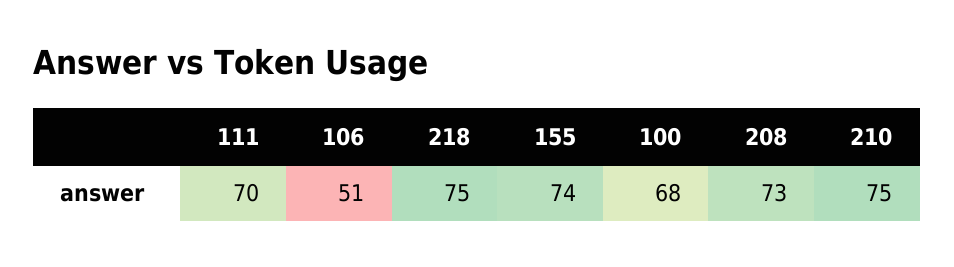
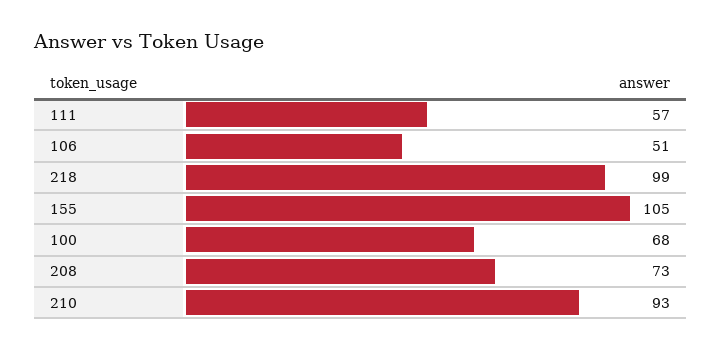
111: 70 -> 57
218: 75 -> 99
155: 74 -> 105
210: 75 -> 93

